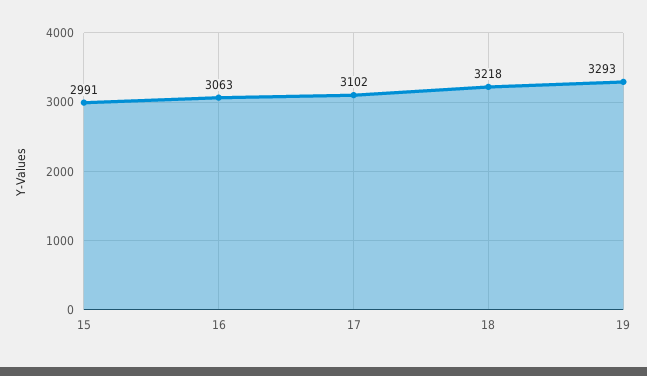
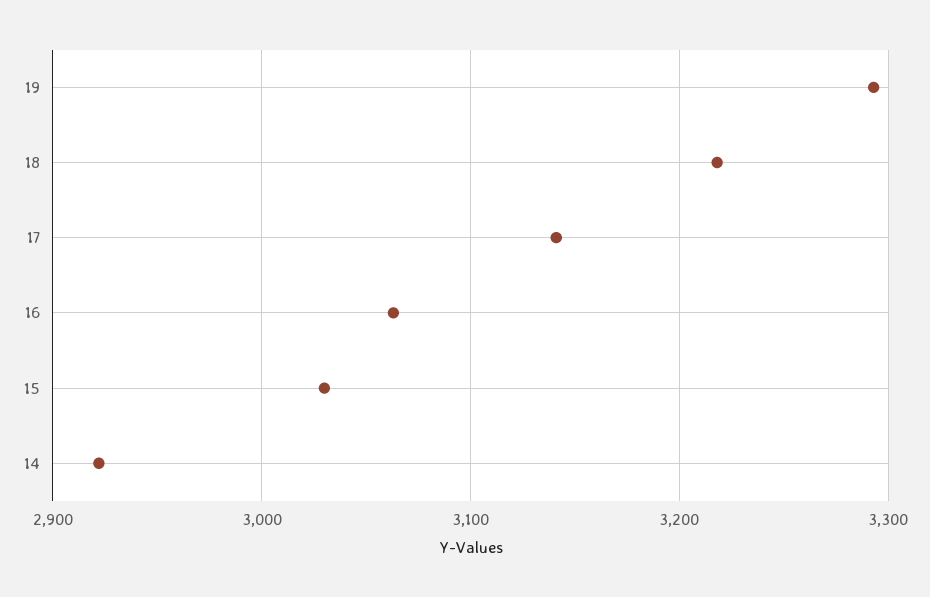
15: 2991 -> 3030
17: 3102 -> 3140
14: none -> 2920

